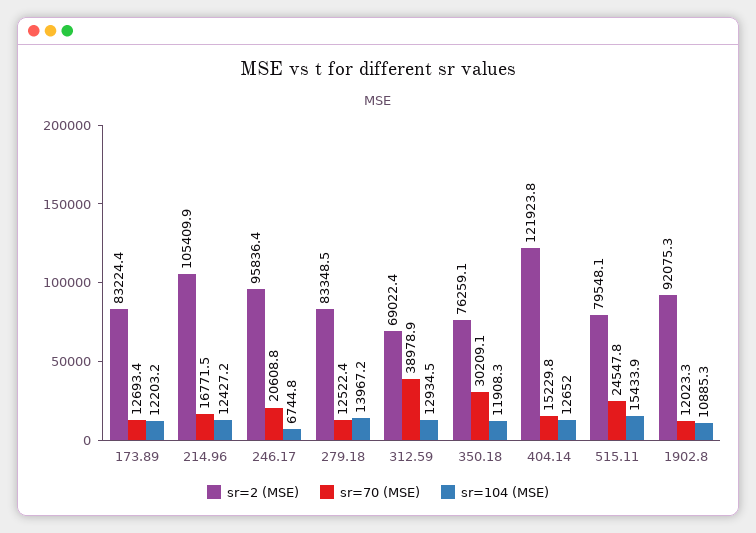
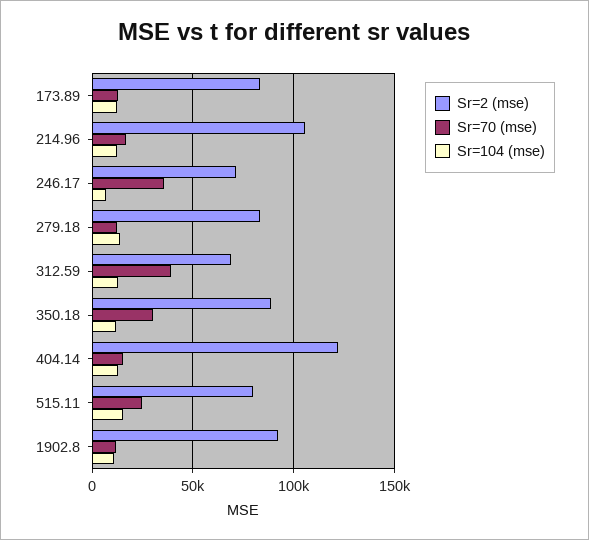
sr=2 (MSE), 246.17: 95836.4 -> 70000
sr=70 (MSE), 246.17: 20608.8 -> 35000
sr=2 (MSE), 350.18: 76259.1 -> 90000

